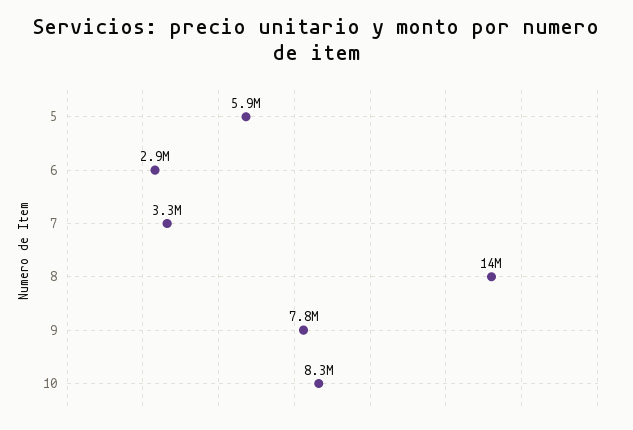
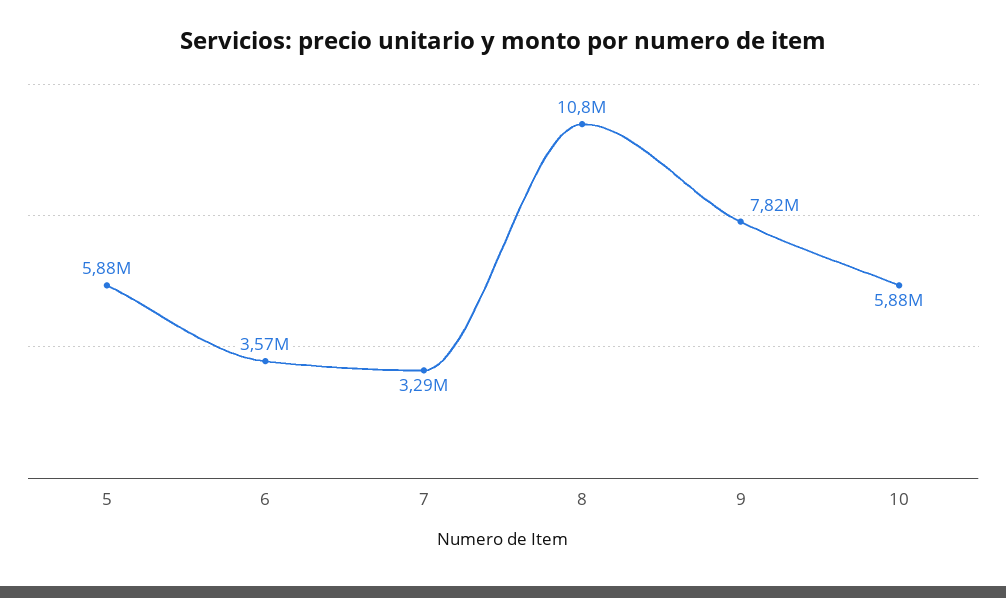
6: 2900000 -> 3570000
8: 14000000 -> 10800000
10: 8300000 -> 5880000

